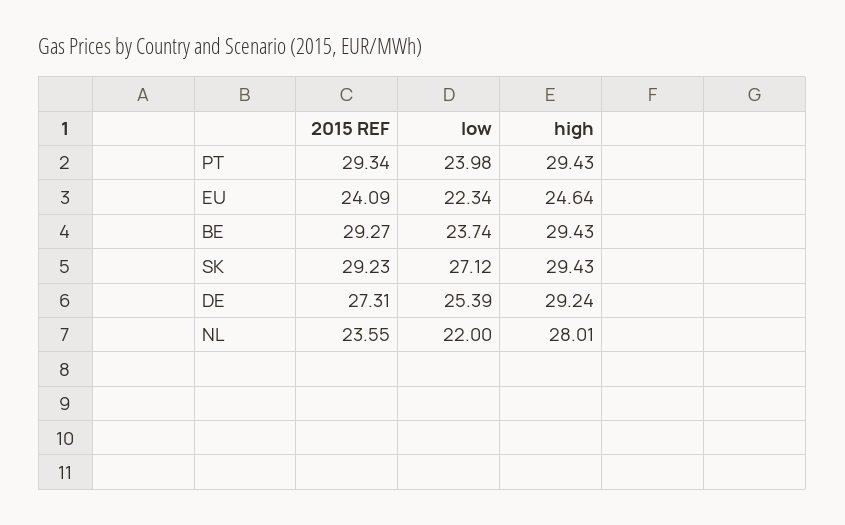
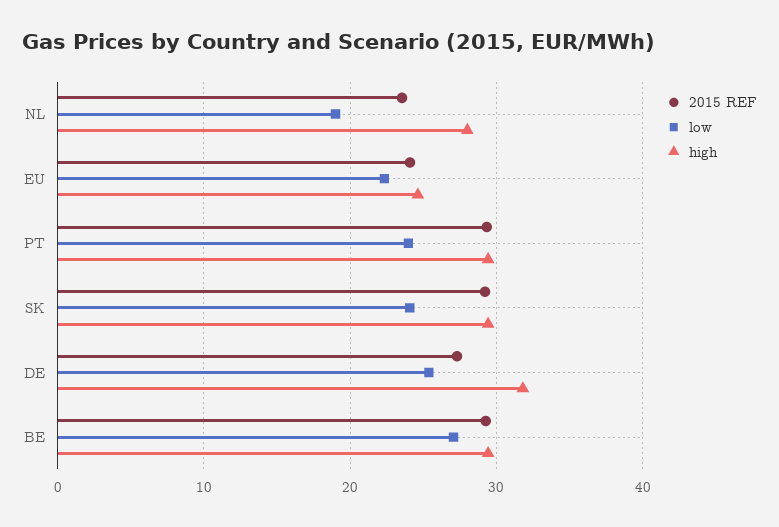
low, BE: 23.74 -> 27
low, SK: 27.12 -> 24
high, DE: 29.24 -> 32
low, NL: 22 -> 19

